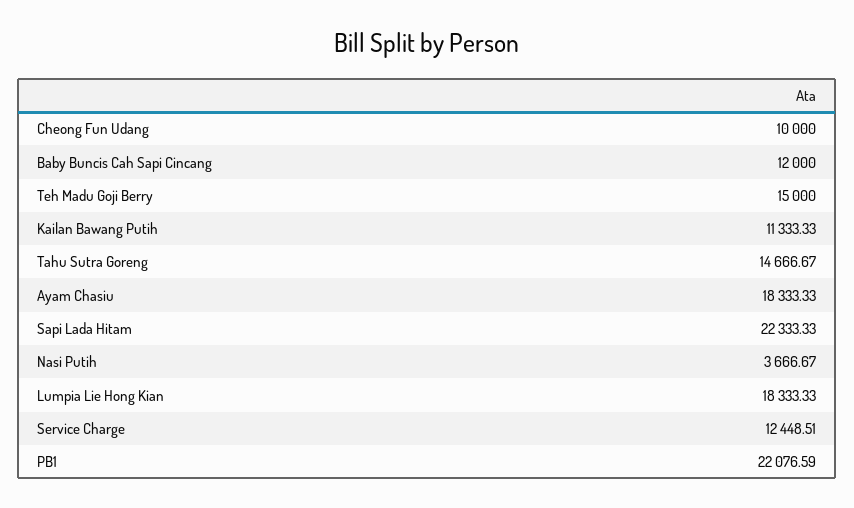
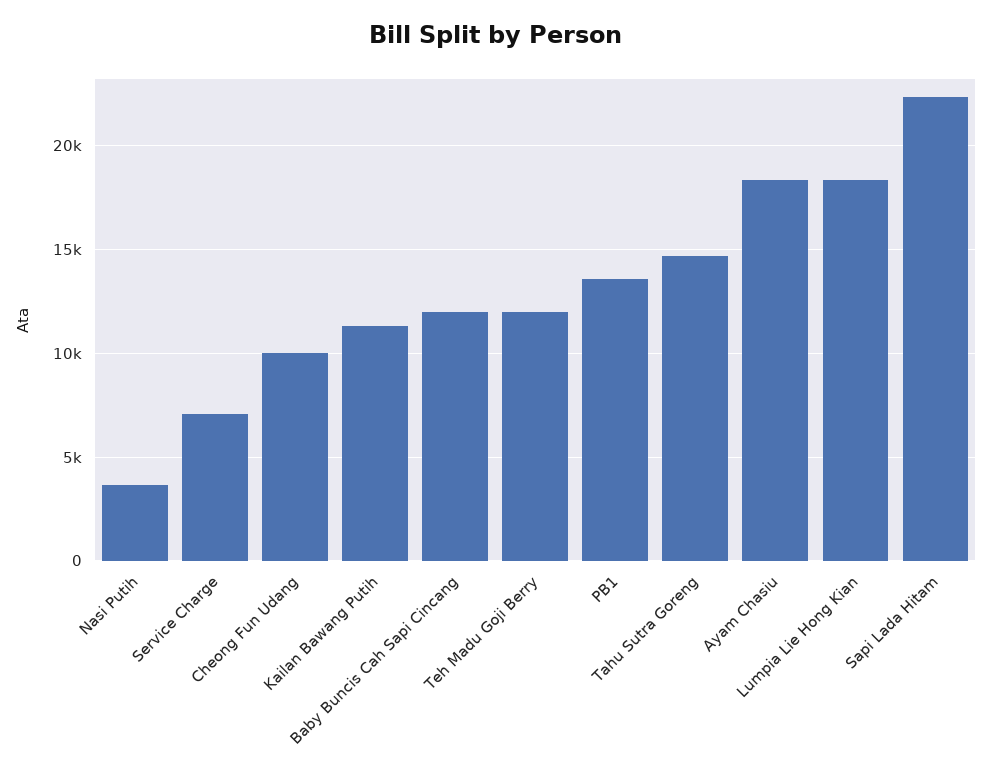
Teh Madu Goji Berry: 15000 -> 12000
Service Charge: 12448.51 -> 7000
PB1: 22076.59 -> 13500

